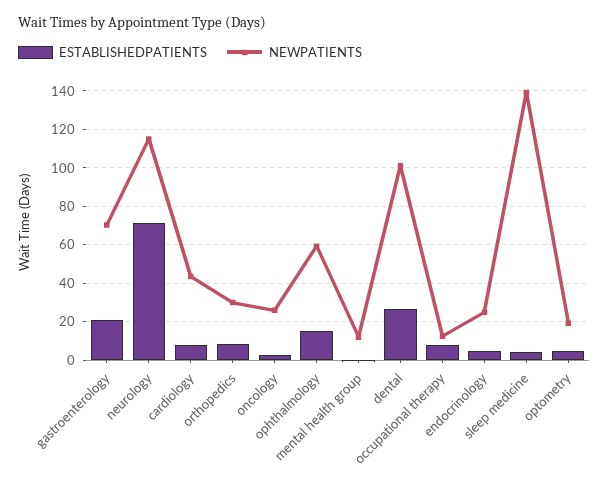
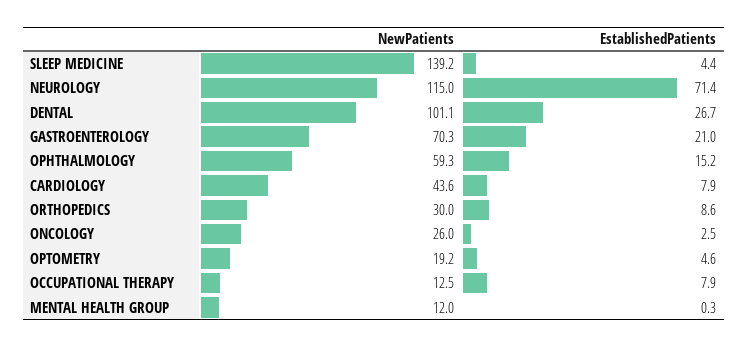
ESTABLISHEDPATIENTS, endocrinology: 5 -> none
NEWPATIENTS, endocrinology: 25 -> none

